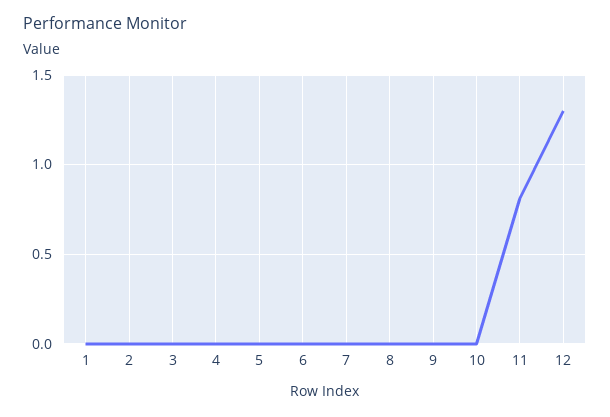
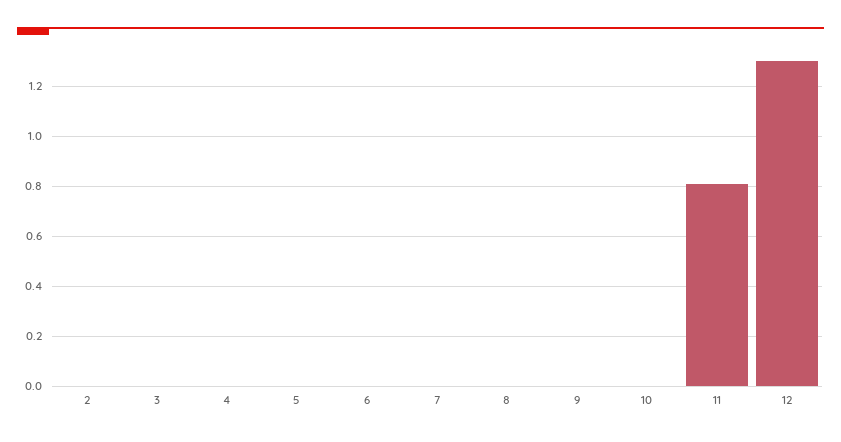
1: 0 -> none

